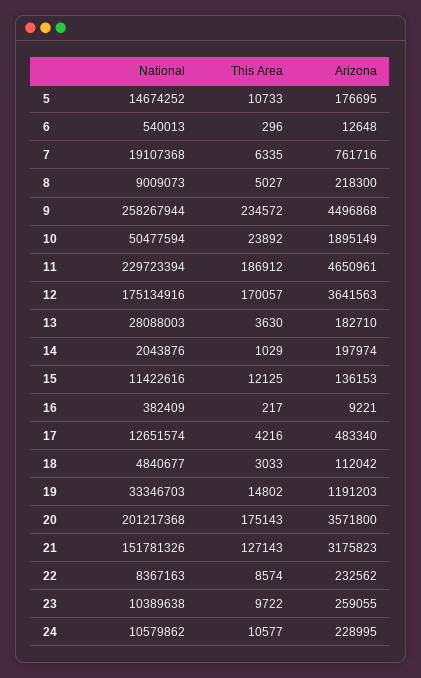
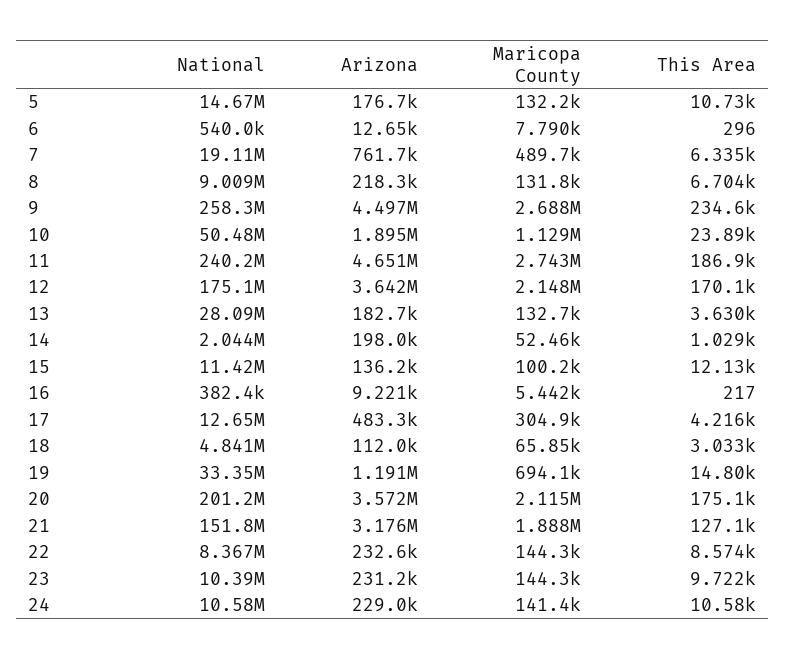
This Area, 8: 5027 -> 6704
National, 11: 229723394 -> 240200000
Arizona, 23: 259055 -> 231200
Maricopa County, 5: none -> 132200
Maricopa County, 6: none -> 7790
Maricopa County, 7: none -> 489700
Maricopa County, 8: none -> 131800
Maricopa County, 9: none -> 2688000
Maricopa County, 10: none -> 1129000
Maricopa County, 11: none -> 2743000
Maricopa County, 12: none -> 2148000
Maricopa County, 13: none -> 132700
Maricopa County, 14: none -> 52460
Maricopa County, 15: none -> 100200
Maricopa County, 16: none -> 5442
Maricopa County, 17: none -> 304900
Maricopa County, 18: none -> 65850
Maricopa County, 19: none -> 694100
Maricopa County, 20: none -> 2115000
Maricopa County, 21: none -> 1888000
Maricopa County, 22: none -> 144300
Maricopa County, 23: none -> 144300
Maricopa County, 24: none -> 141400

